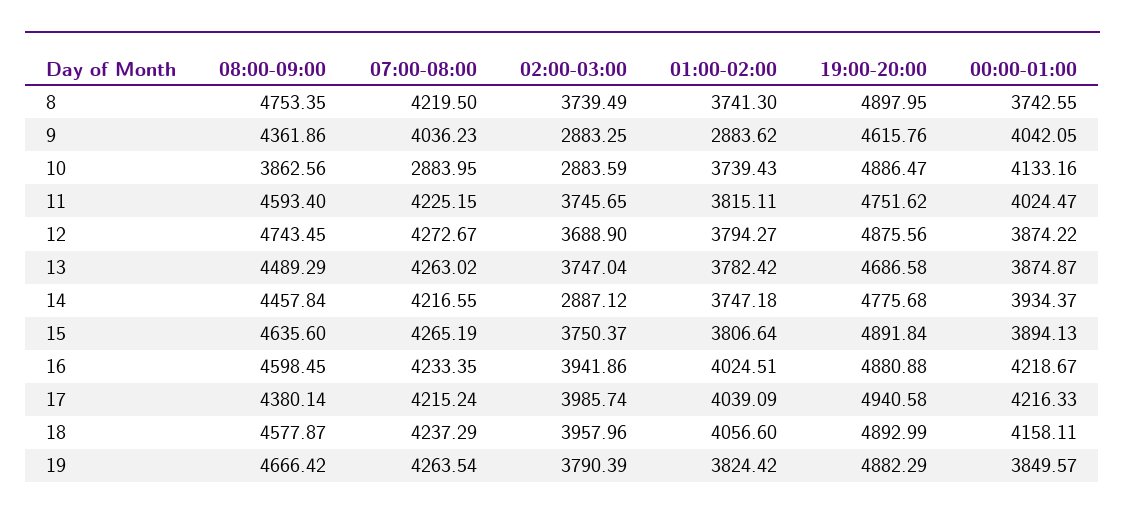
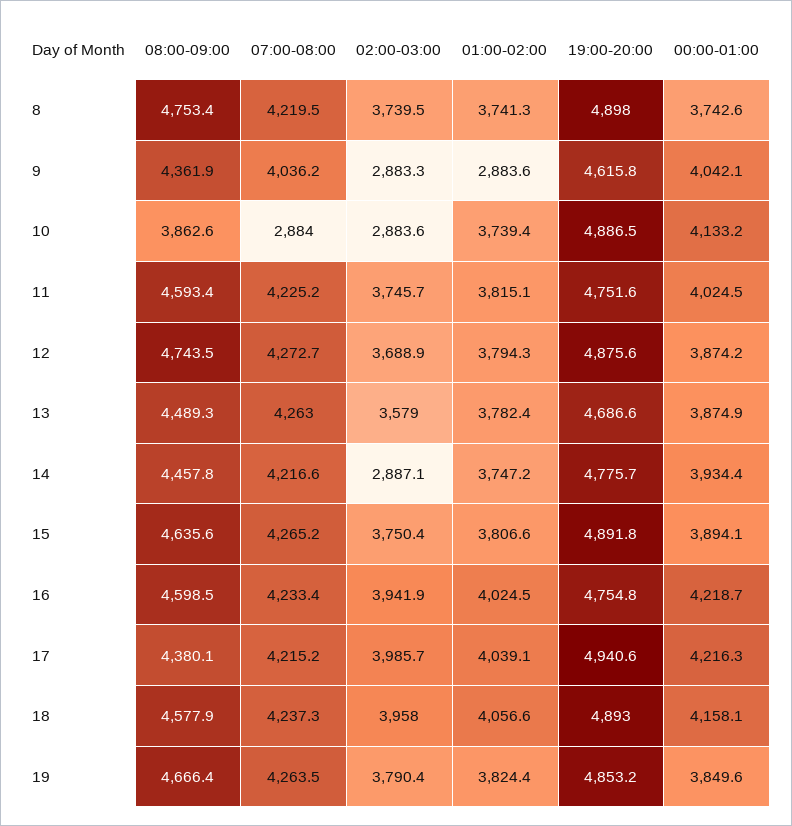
02:00-03:00, 13: 3747.04 -> 3579
19:00-20:00, 16: 4880.88 -> 4754.8
19:00-20:00, 19: 4882.29 -> 4853.2

